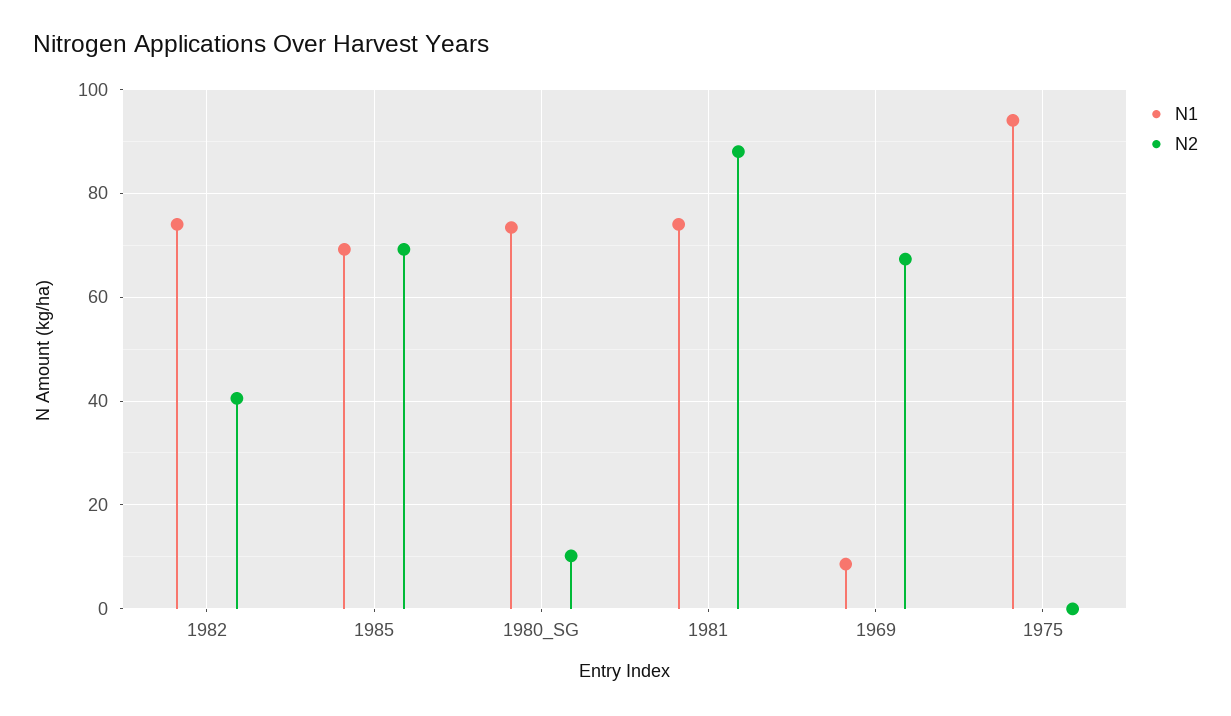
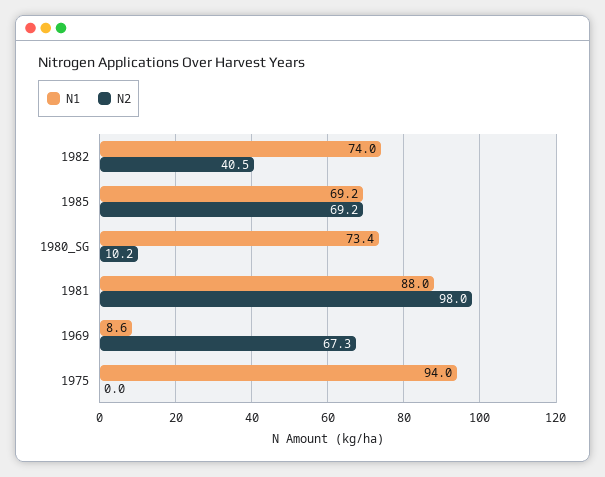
N1, 1981: 74 -> 88
N2, 1981: 88 -> 98

